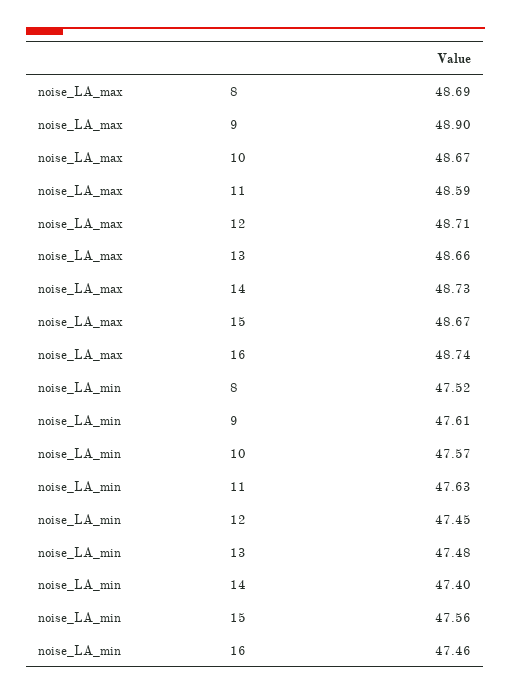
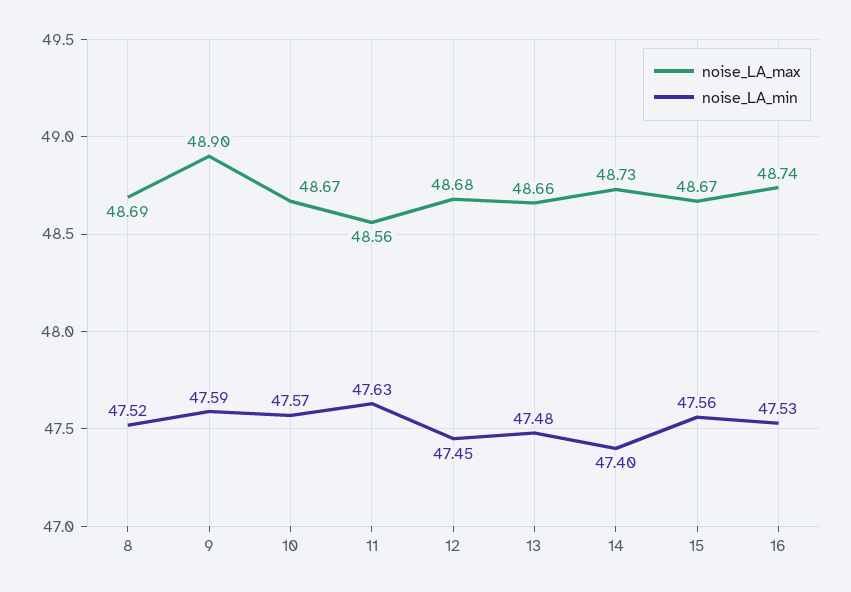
noise_LA_max, 11: 48.59 -> 48.56
noise_LA_max, 12: 48.71 -> 48.68
noise_LA_min, 9: 47.61 -> 47.59
noise_LA_min, 16: 47.46 -> 47.53

